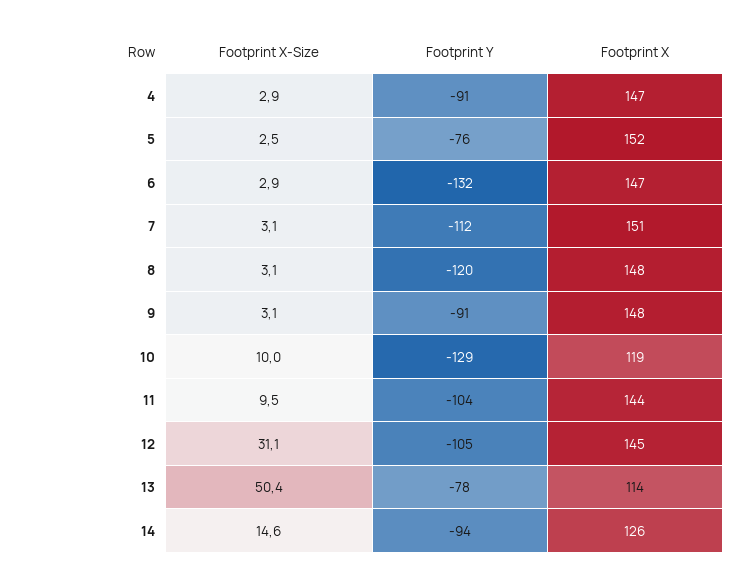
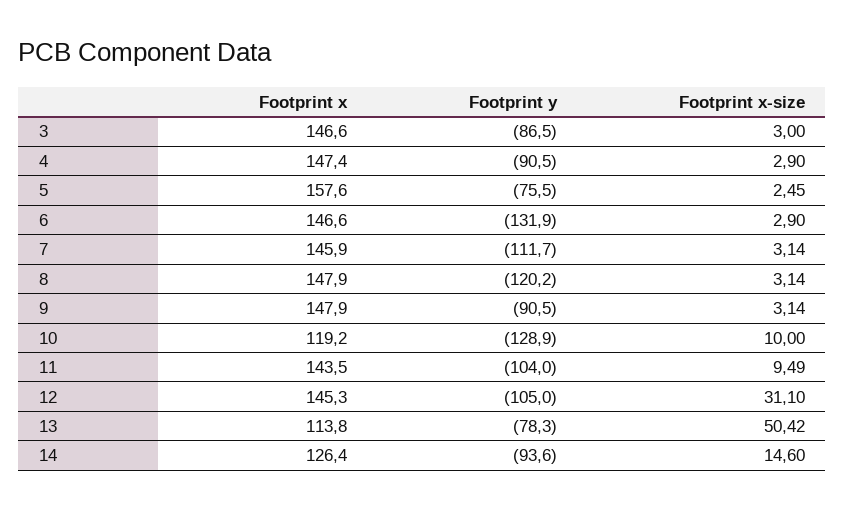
Footprint X, 5: 152 -> 157.6
Footprint X, 7: 151 -> 145.9
Footprint X, 3: none -> 146.6
Footprint Y, 3: none -> -86.5
Footprint X-Size, 3: none -> 3

